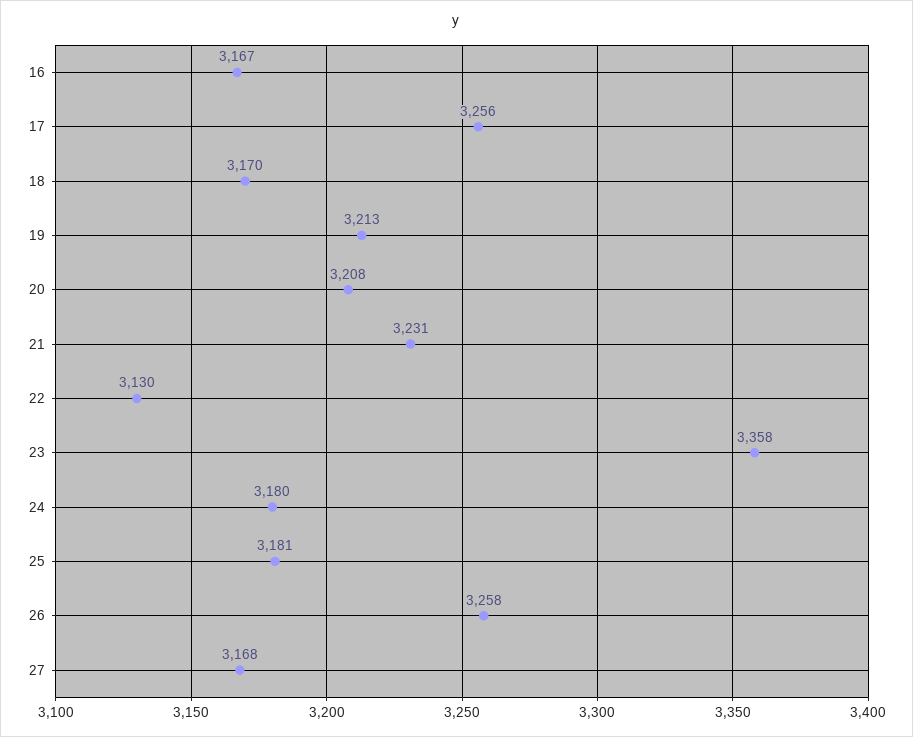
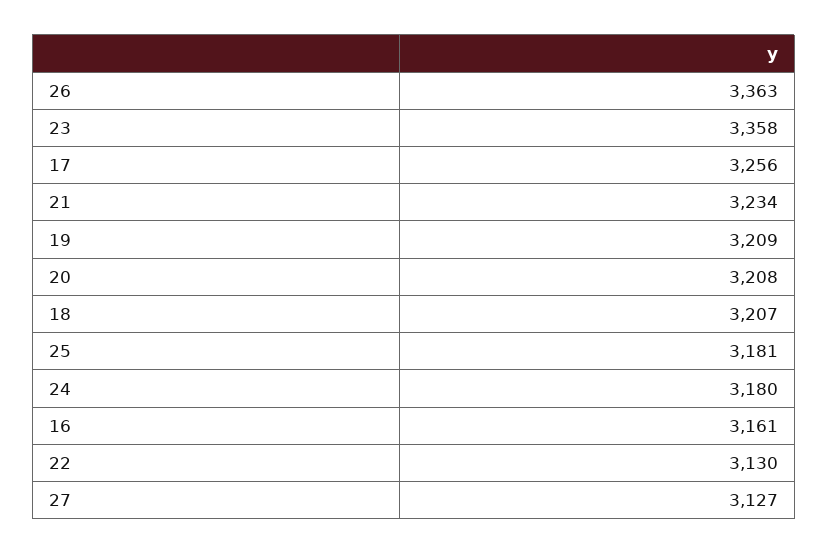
16: 3167 -> 3161
18: 3170 -> 3207
19: 3213 -> 3209
21: 3231 -> 3234
26: 3258 -> 3363
27: 3168 -> 3127

